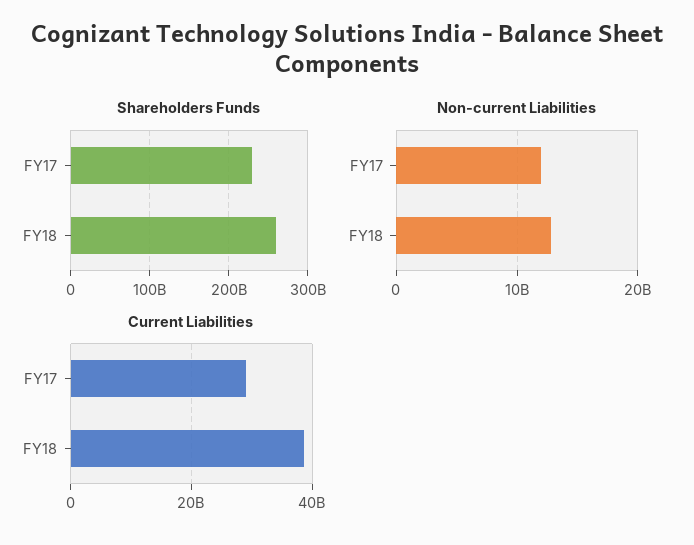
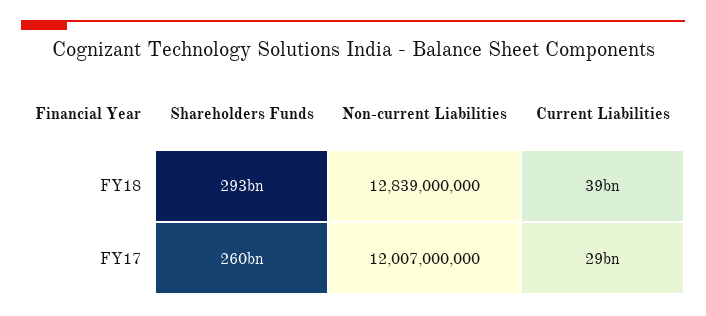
Shareholders Funds, FY17: 230000000000 -> 260000000000
Shareholders Funds, FY18: 260000000000 -> 293000000000

